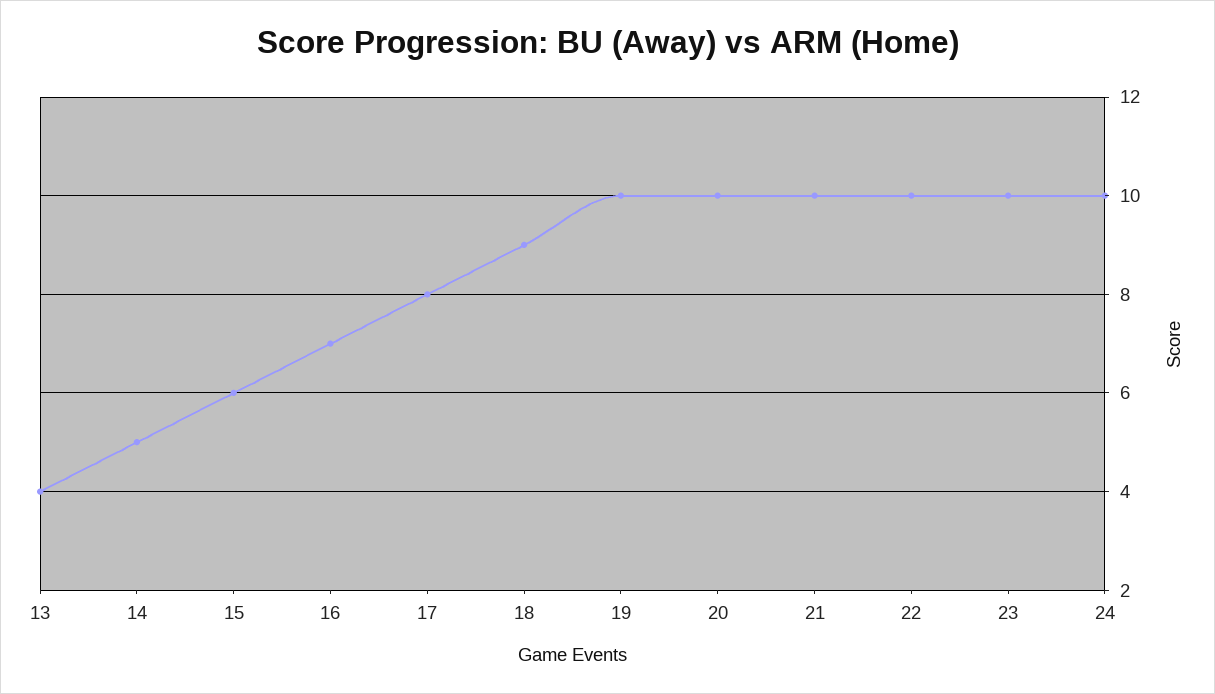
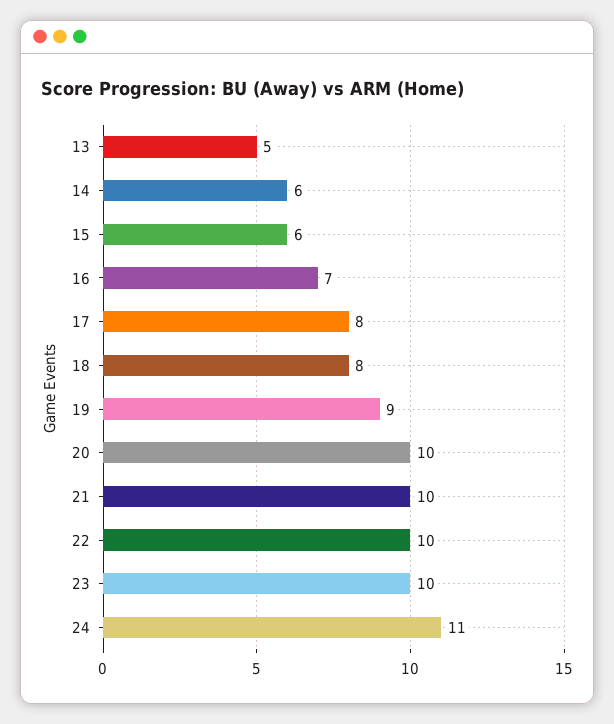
13: 4 -> 5
14: 5 -> 6
18: 9 -> 8
19: 10 -> 9
24: 10 -> 11

